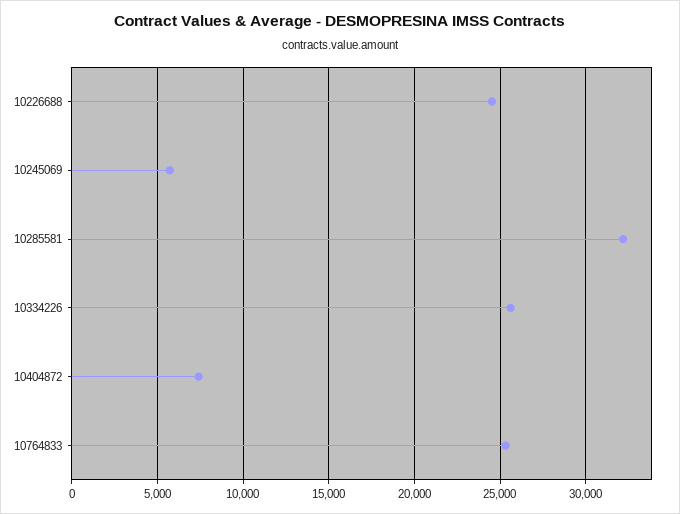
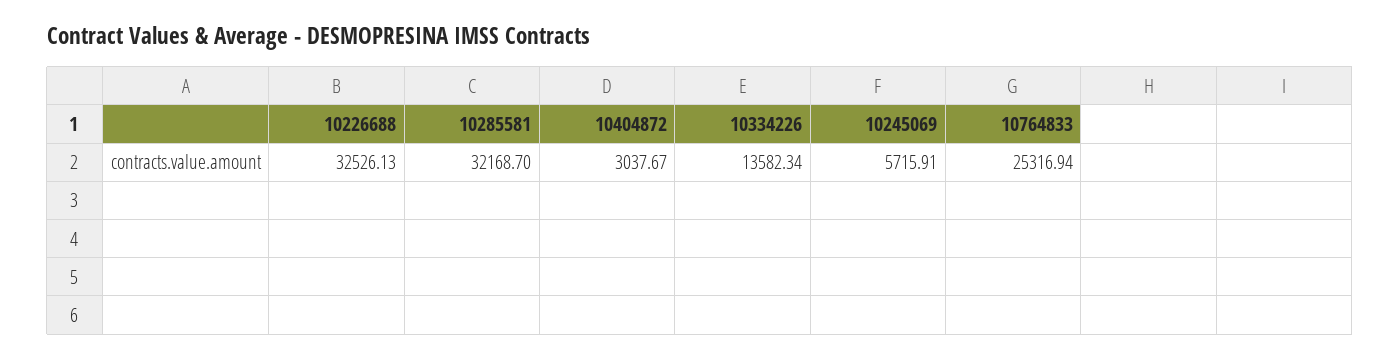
10226688: 24500 -> 32526.13
10334226: 25500 -> 13582.34
10404872: 7500 -> 3037.67

